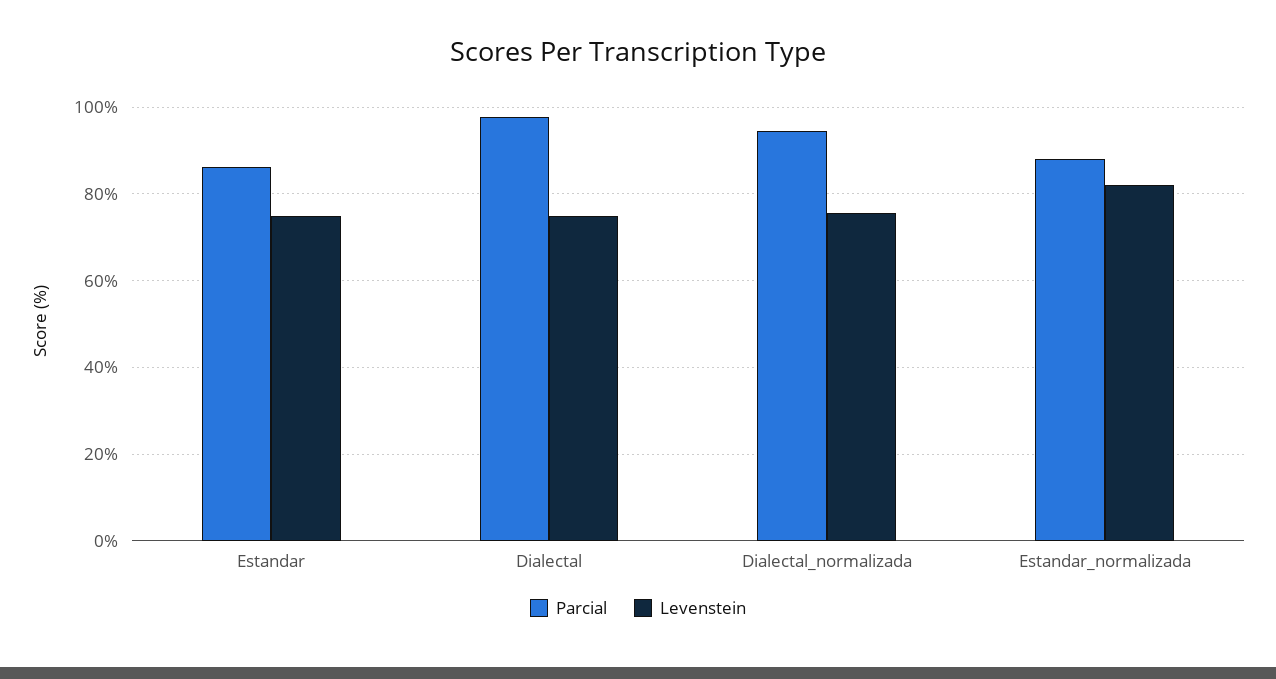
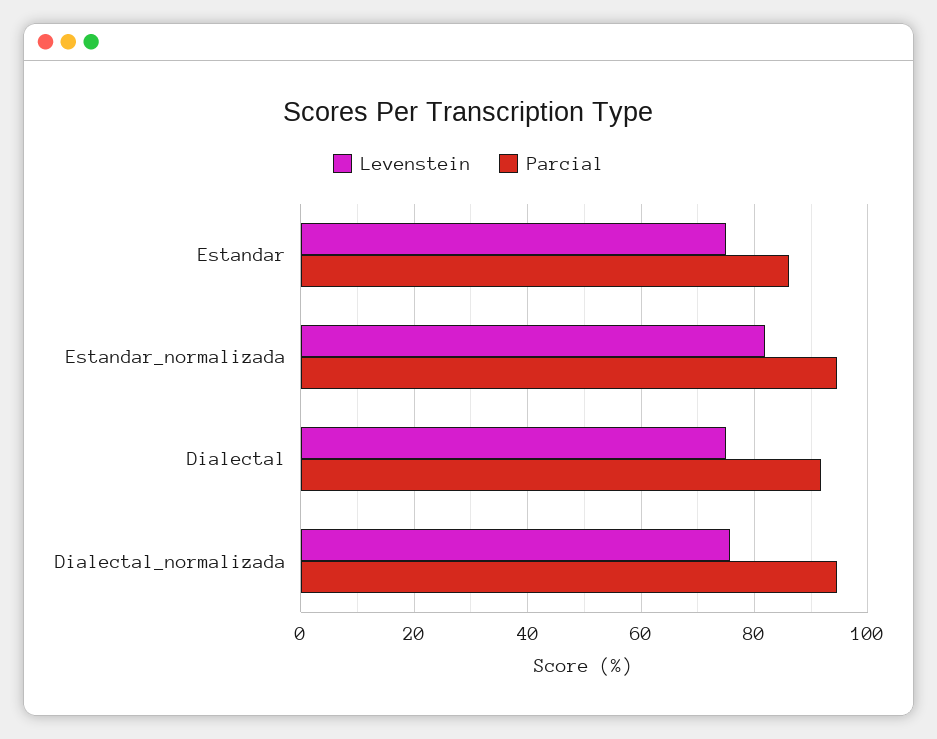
Parcial, Dialectal: 98 -> 92
Parcial, Estandar_normalizada: 88 -> 94

